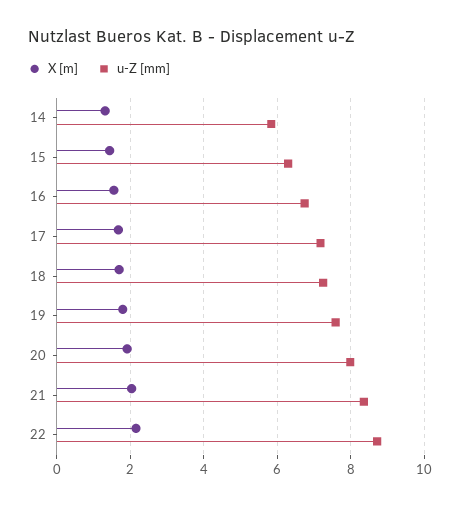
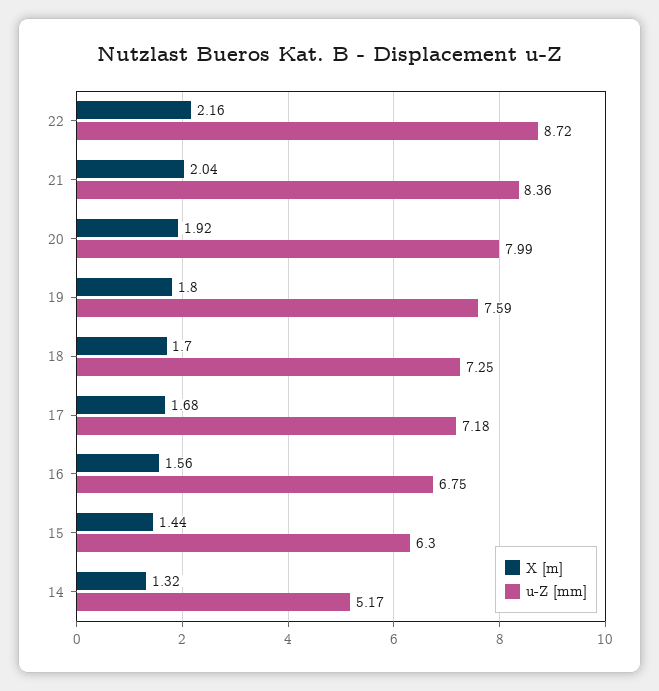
u-Z [mm], 14: 5.8 -> 5.17

